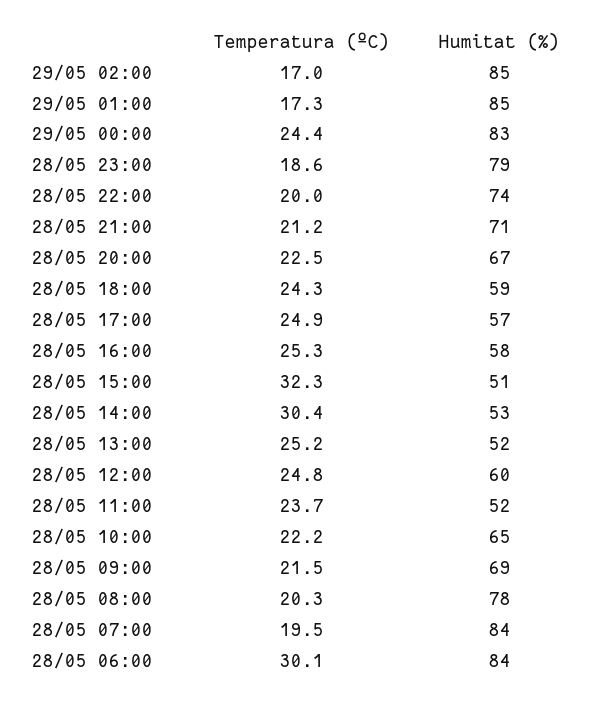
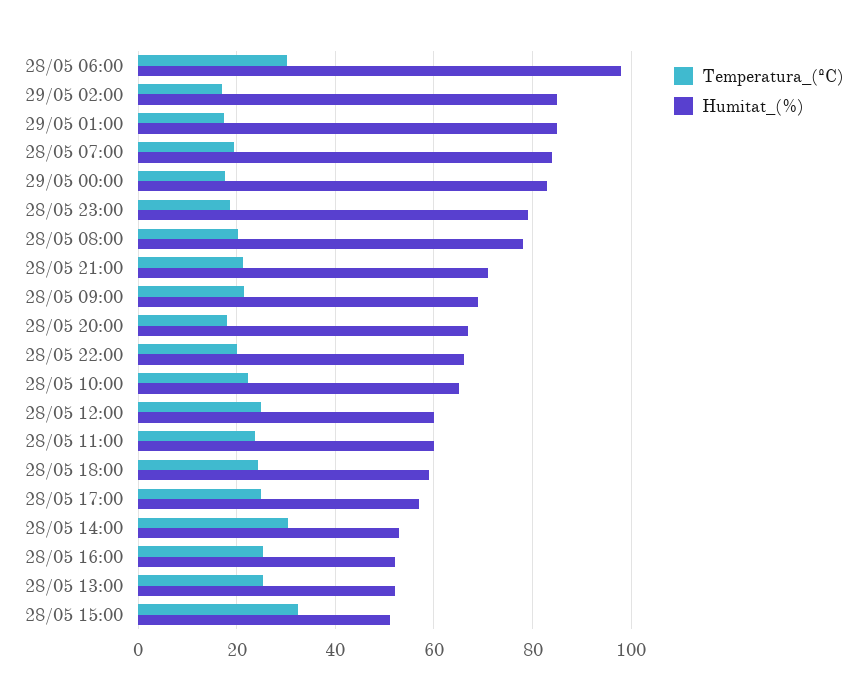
Temperatura (ºC), 29/05 00:00: 24.4 -> 18
Humitat (%), 28/05 22:00: 74 -> 66
Temperatura (ºC), 28/05 20:00: 22.5 -> 18
Humitat (%), 28/05 16:00: 58 -> 52
Humitat (%), 28/05 11:00: 52 -> 60
Humitat (%), 28/05 06:00: 84 -> 98

